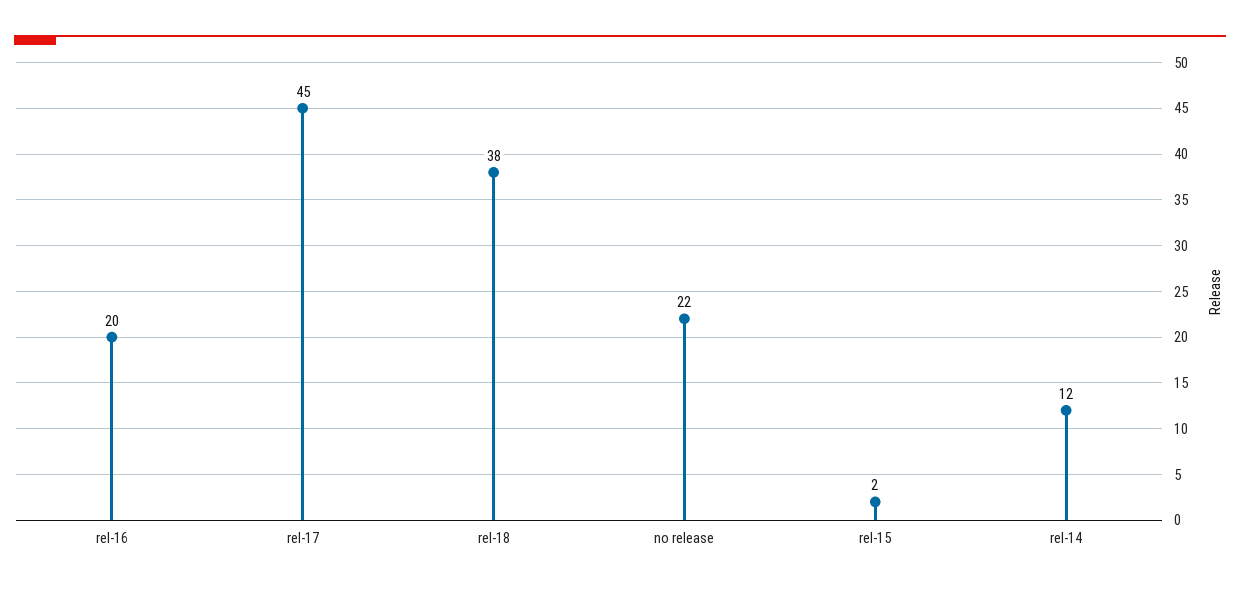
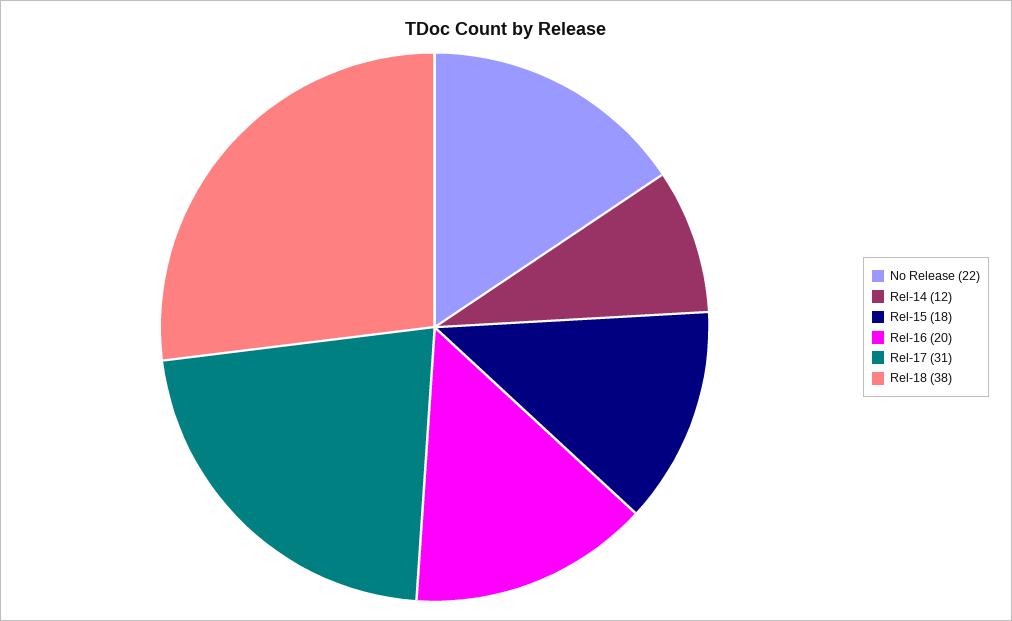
rel-17: 45 -> 31
rel-15: 2 -> 18

